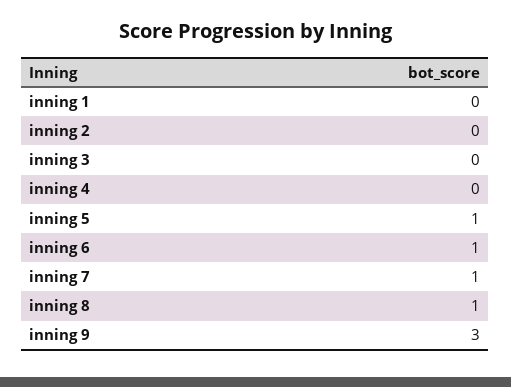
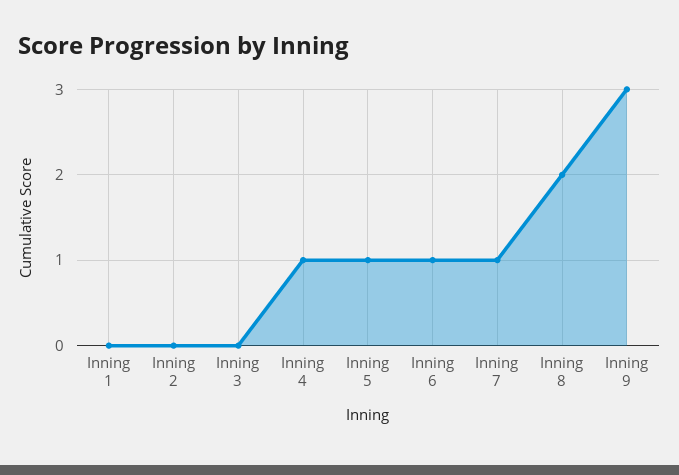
inning 4: 0 -> 1
inning 8: 1 -> 2

